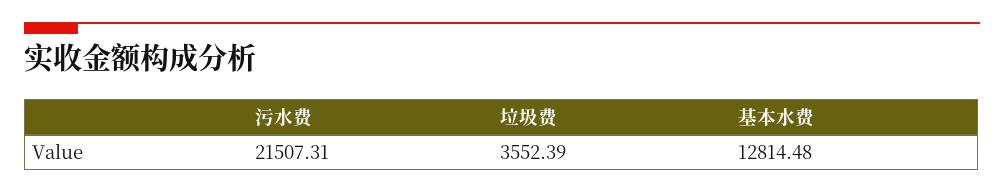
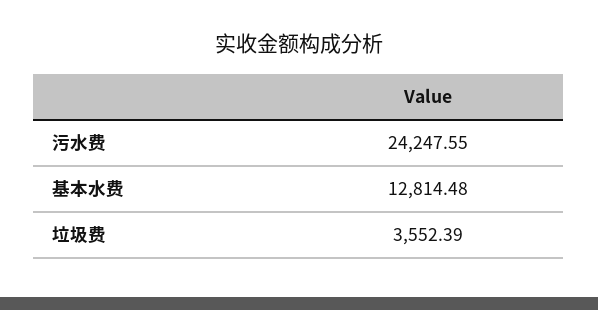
污水费: 21507.31 -> 24247.55

